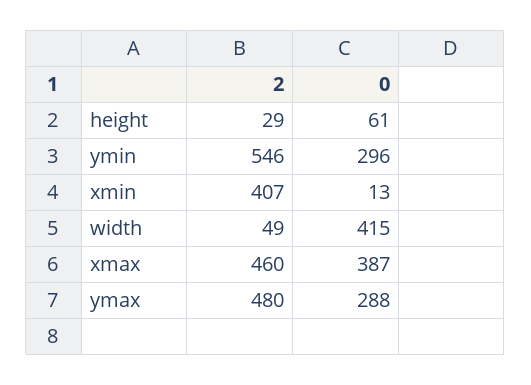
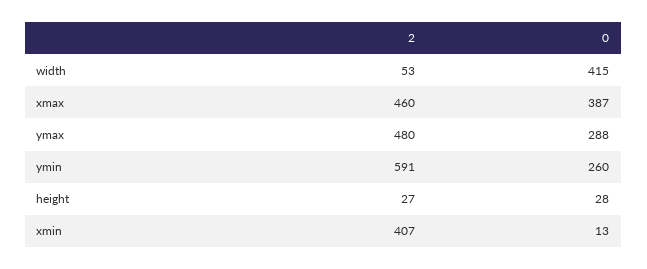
2, height: 29 -> 27
0, height: 61 -> 28
2, ymin: 546 -> 591
0, ymin: 296 -> 260
2, width: 49 -> 53

